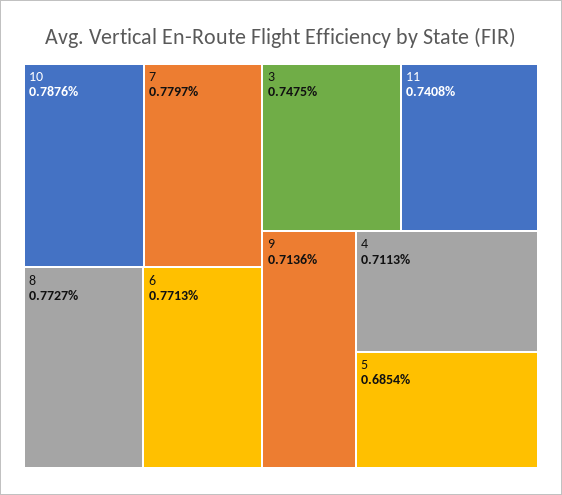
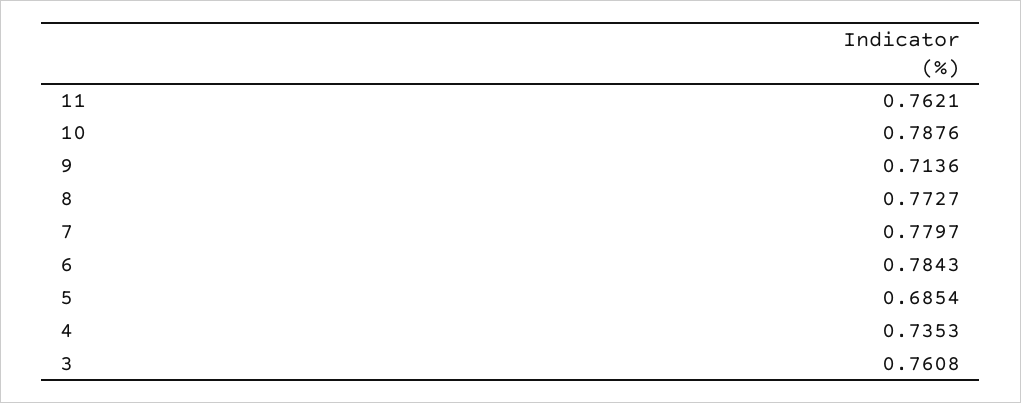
6: 0.7713 -> 0.7843
3: 0.7475 -> 0.7608
11: 0.7408 -> 0.7621
4: 0.7113 -> 0.7353

